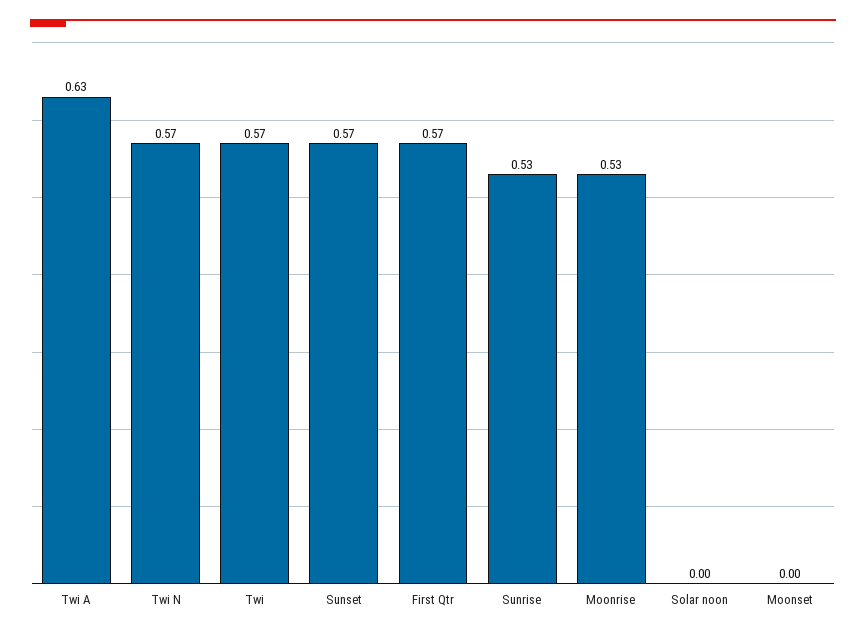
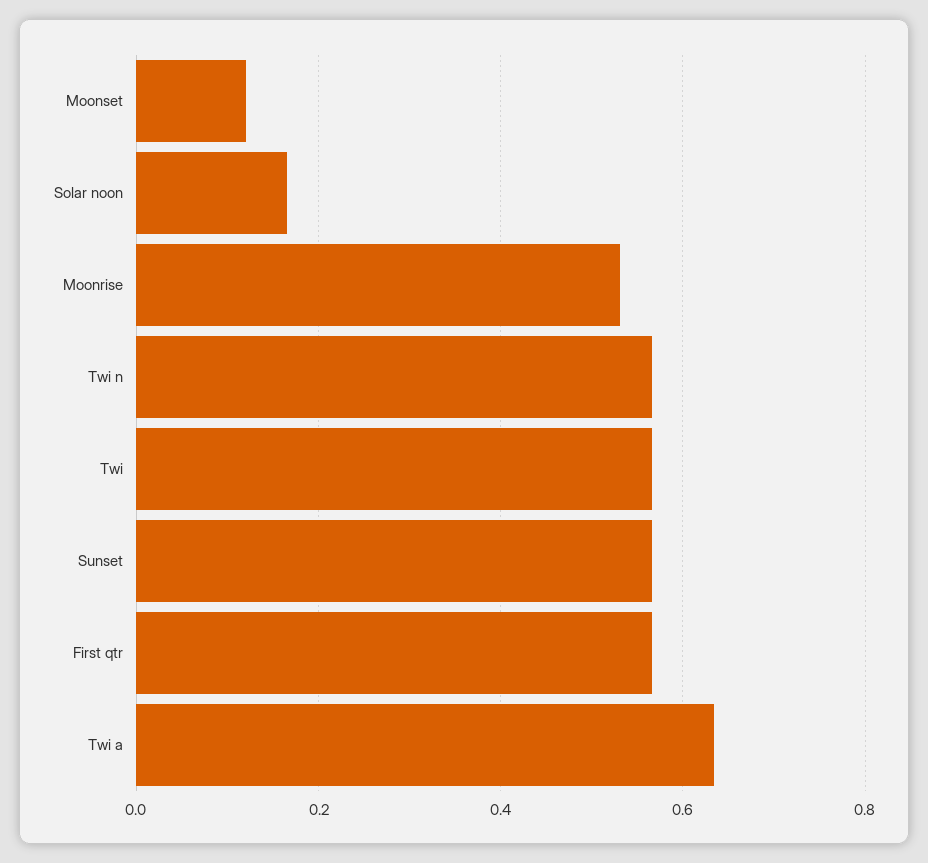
Sunrise: 0.53 -> none
Solar noon: 0 -> 0.16
Moonset: 0 -> 0.12

